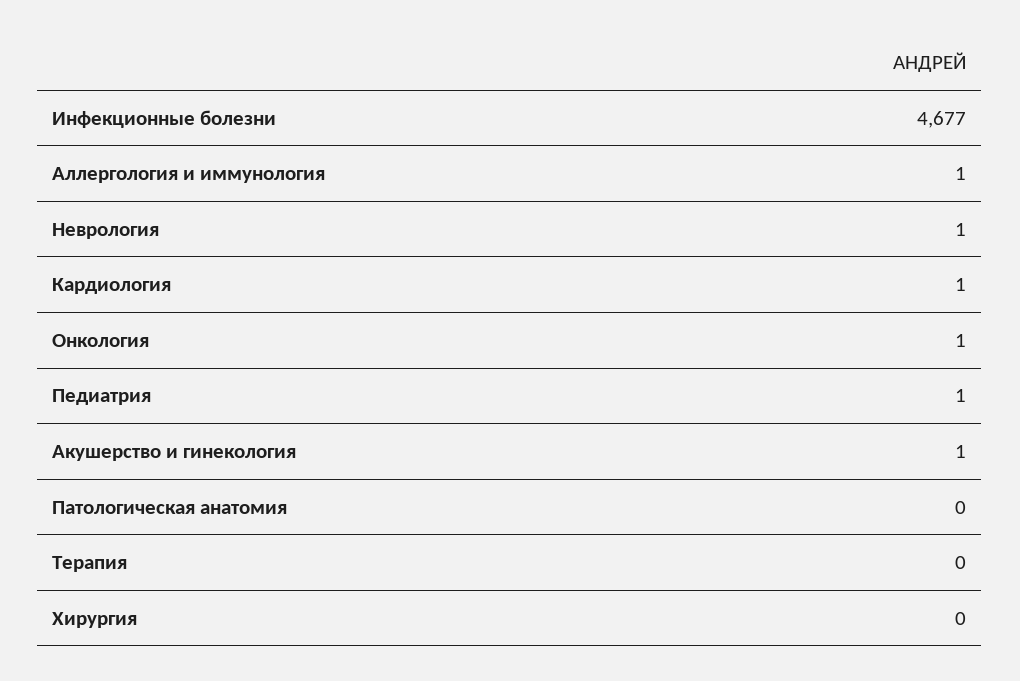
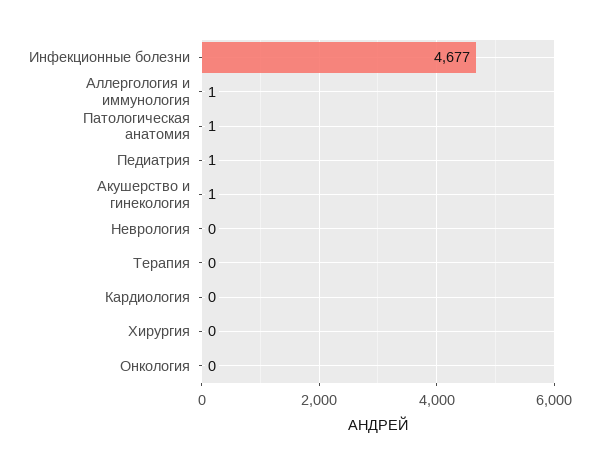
Неврология: 1 -> 0
Кардиология: 1 -> 0
Онкология: 1 -> 0
Патологическая анатомия: 0 -> 1

